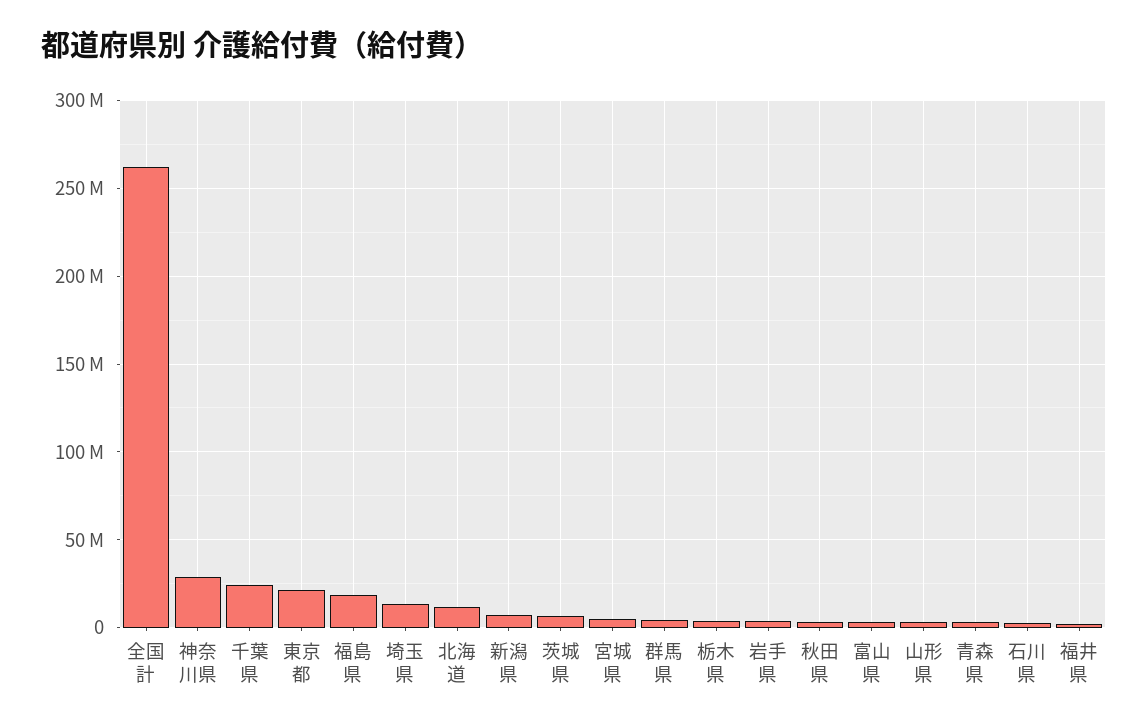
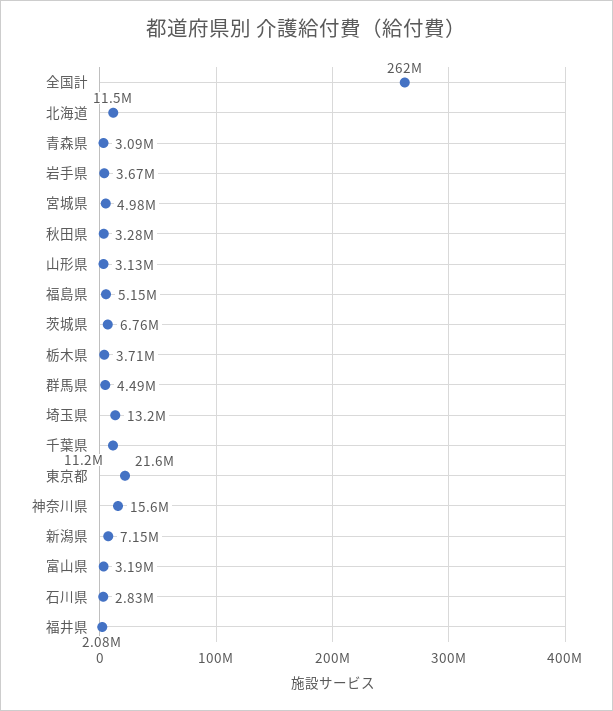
神奈川県: 30000000 -> 15600000
千葉県: 25000000 -> 11200000
福島県: 20000000 -> 5150000

